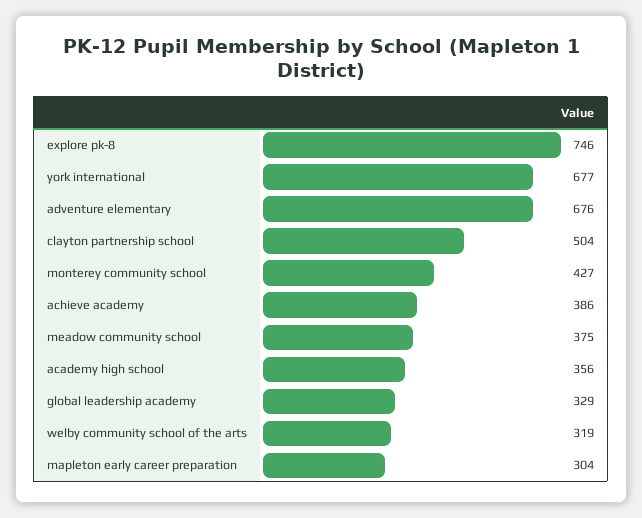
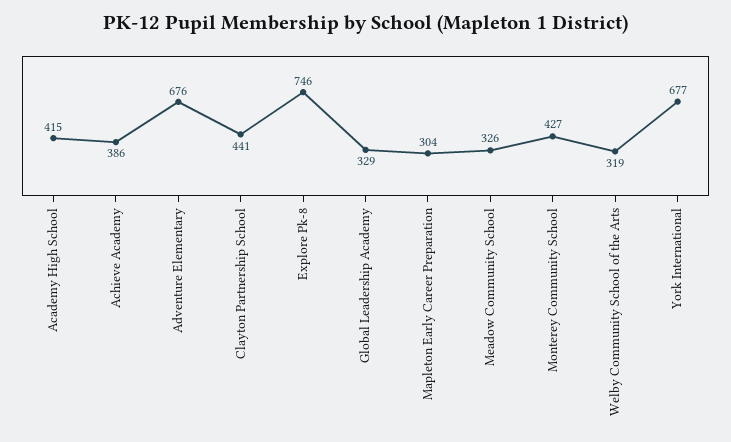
clayton partnership school: 504 -> 441
meadow community school: 375 -> 326
academy high school: 356 -> 415

